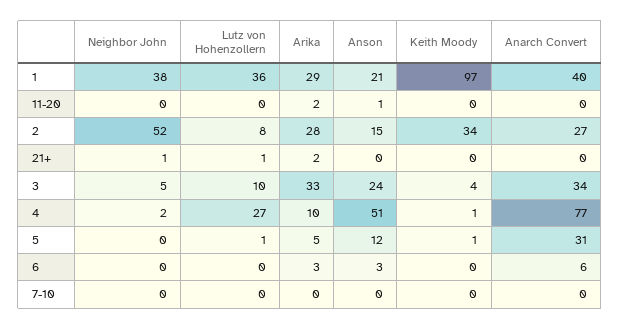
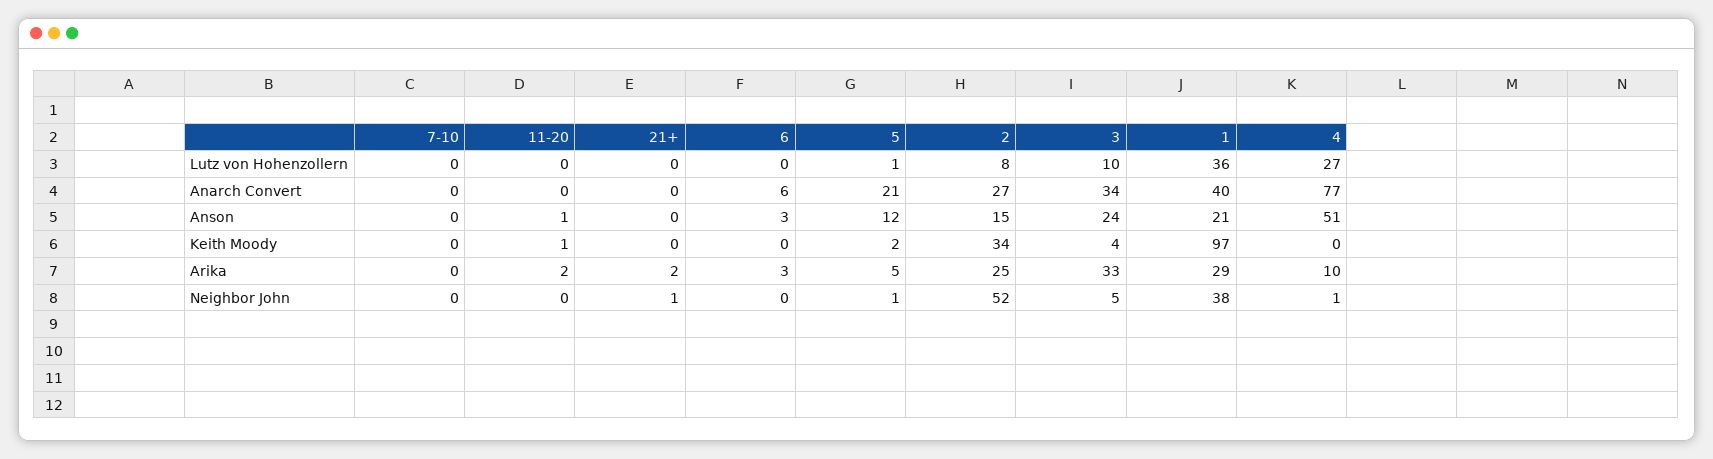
Keith Moody, 11-20: 0 -> 1
Arika, 2: 28 -> 25
Lutz von Hohenzollern, 21+: 1 -> 0
Neighbor John, 4: 2 -> 1
Keith Moody, 4: 1 -> 0
Neighbor John, 5: 0 -> 1
Keith Moody, 5: 1 -> 2
Anarch Convert, 5: 31 -> 21

